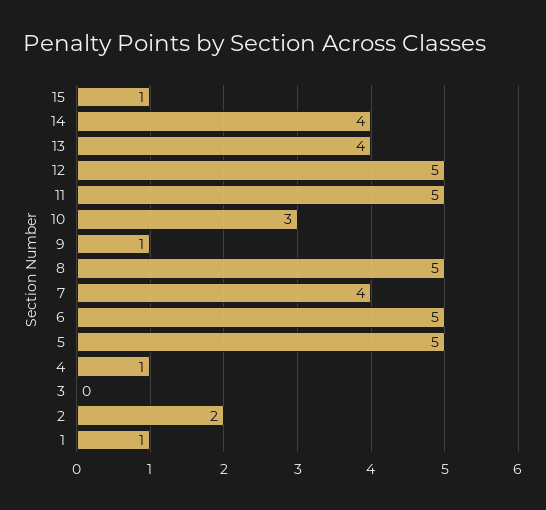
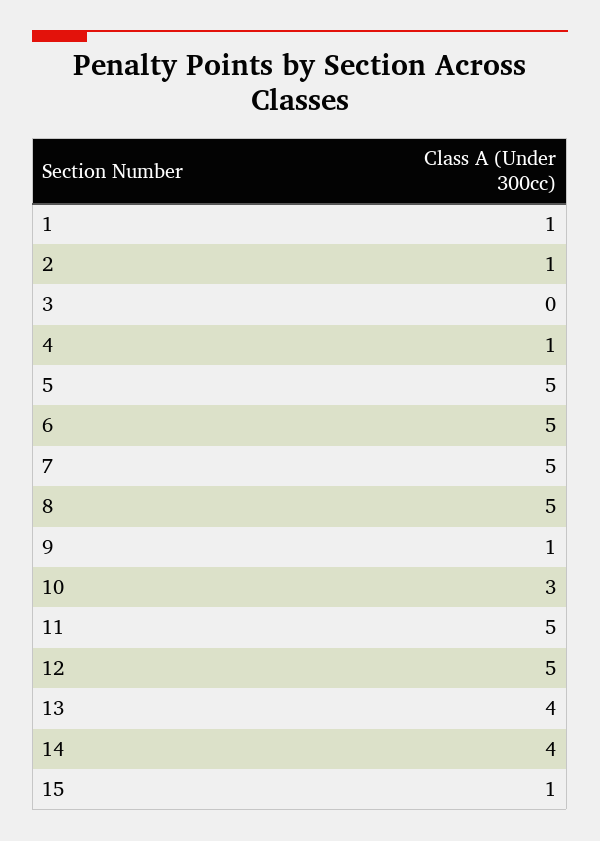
7: 4 -> 5
2: 2 -> 1

